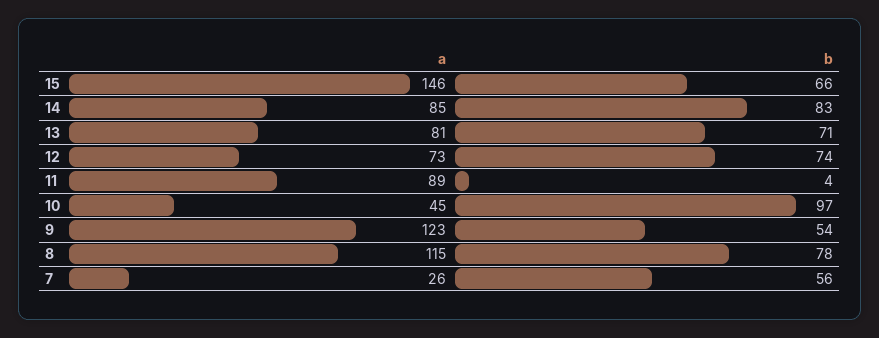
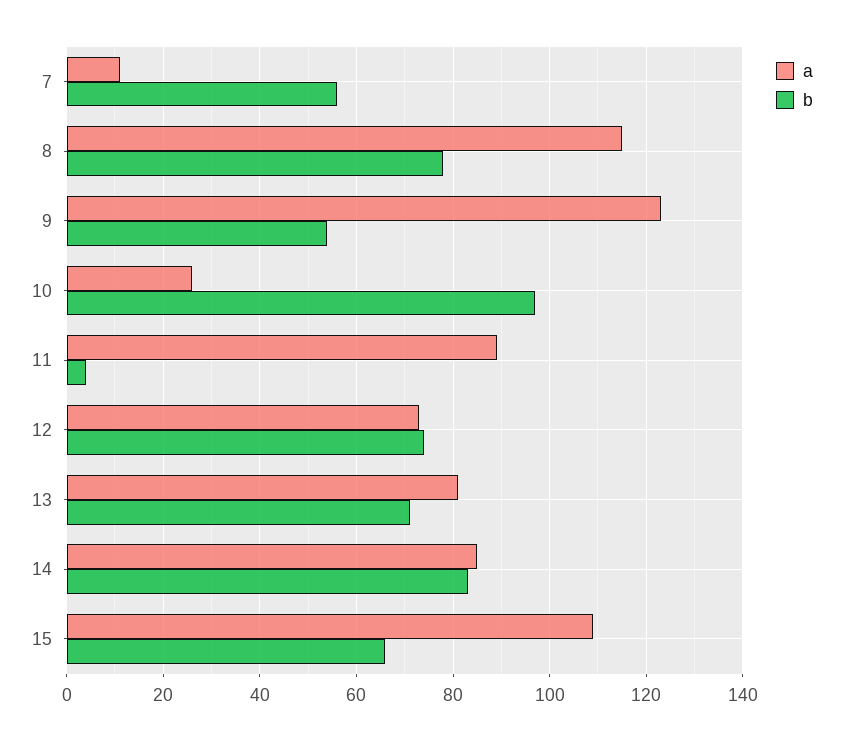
a, 15: 146 -> 110
a, 10: 45 -> 25
a, 7: 26 -> 10

